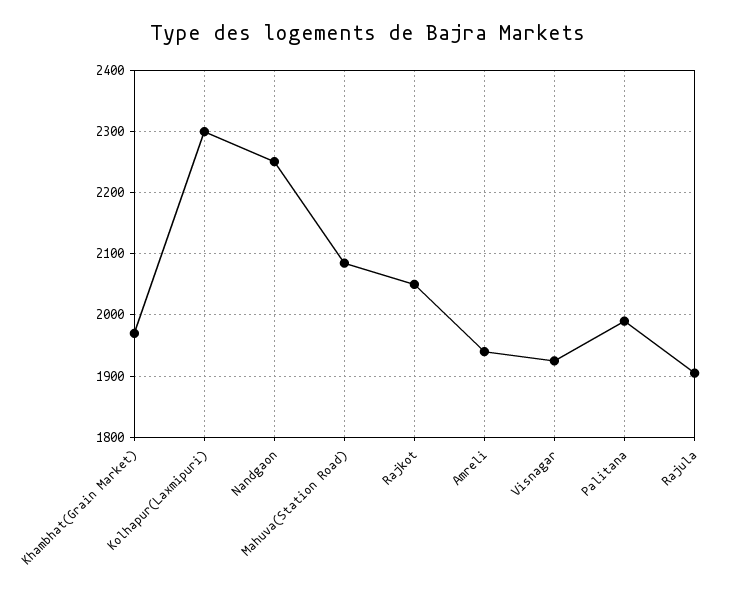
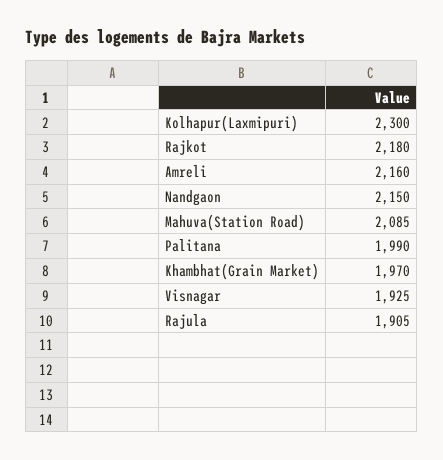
Nandgaon: 2250 -> 2150
Rajkot: 2050 -> 2180
Amreli: 1940 -> 2160

